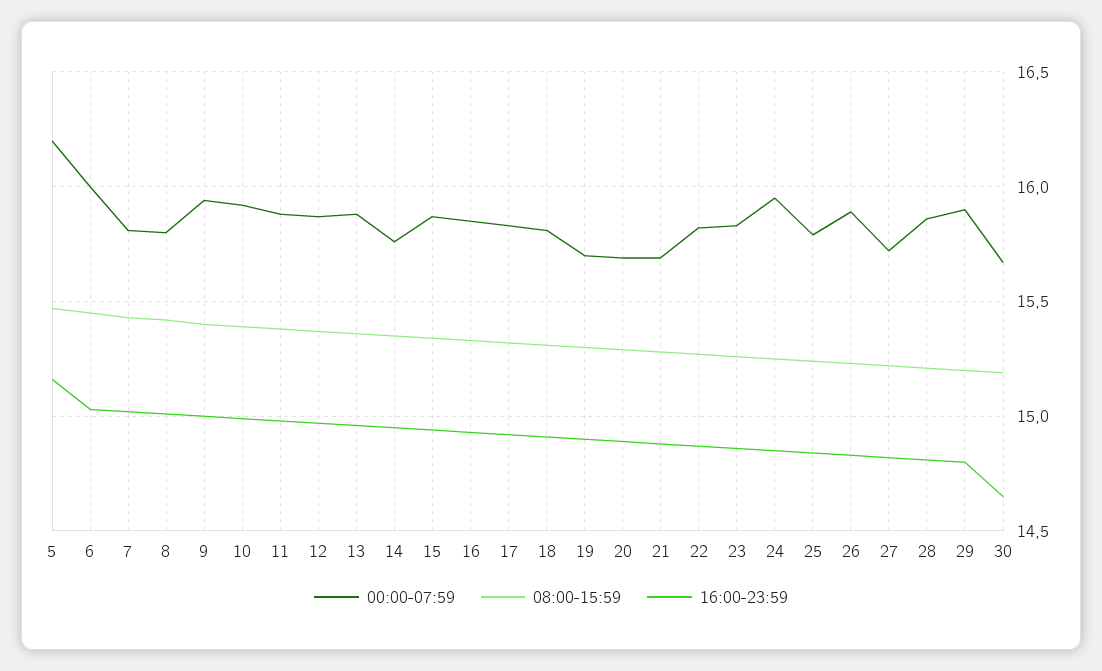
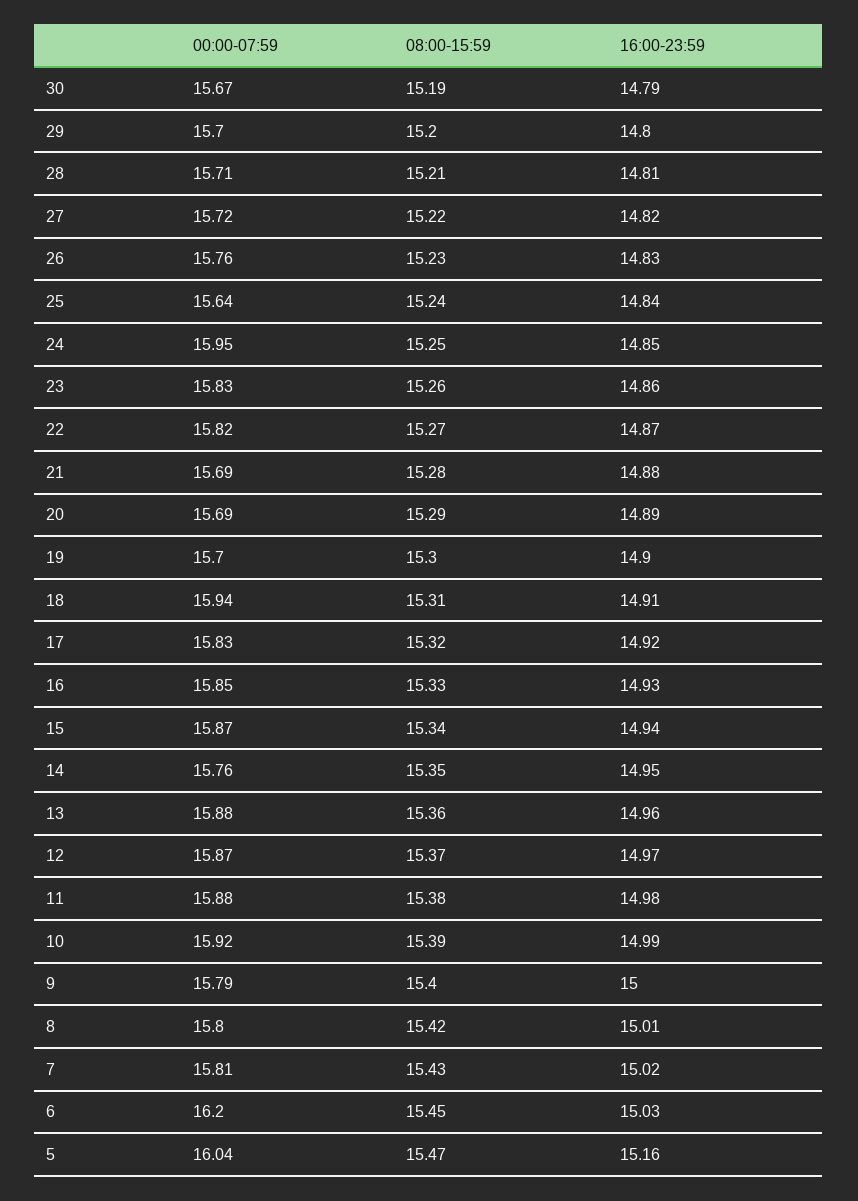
00:00-07:59, 5: 16.2 -> 16.04
00:00-07:59, 6: 16 -> 16.2
00:00-07:59, 9: 15.95 -> 15.79
00:00-07:59, 18: 15.8 -> 15.94
00:00-07:59, 25: 15.8 -> 15.64
00:00-07:59, 26: 15.9 -> 15.76
00:00-07:59, 28: 15.85 -> 15.71
00:00-07:59, 29: 15.9 -> 15.7
16:00-23:59, 30: 14.65 -> 14.79

